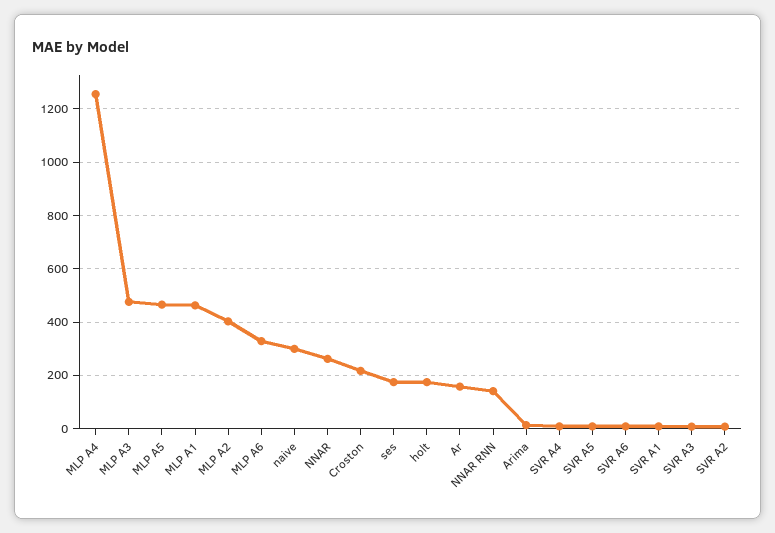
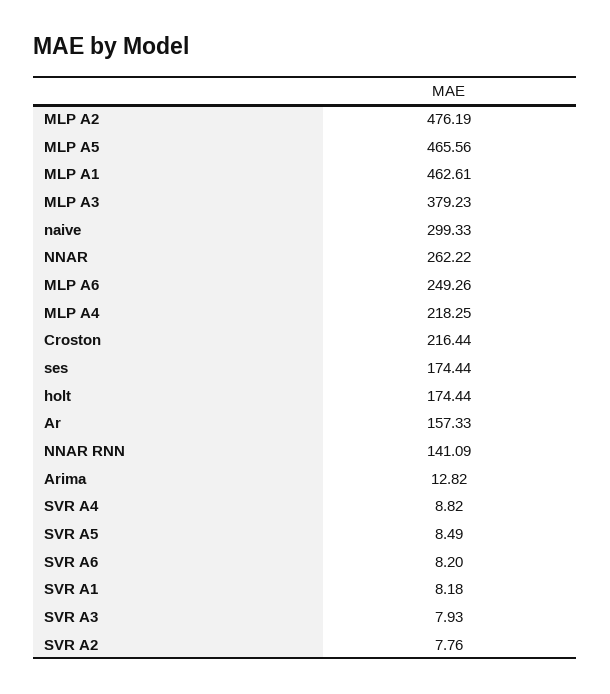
MLP A4: 1250 -> 218.25
MLP A3: 475 -> 379.23
MLP A2: 400 -> 476.19
MLP A6: 325 -> 249.26

